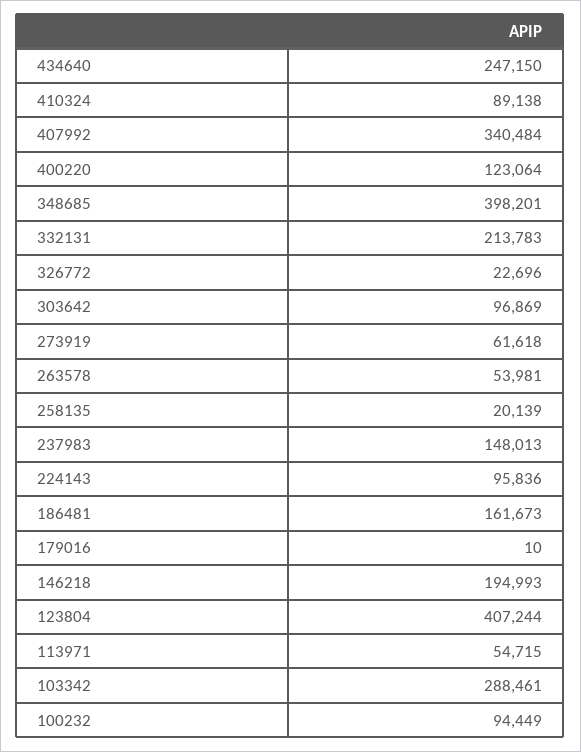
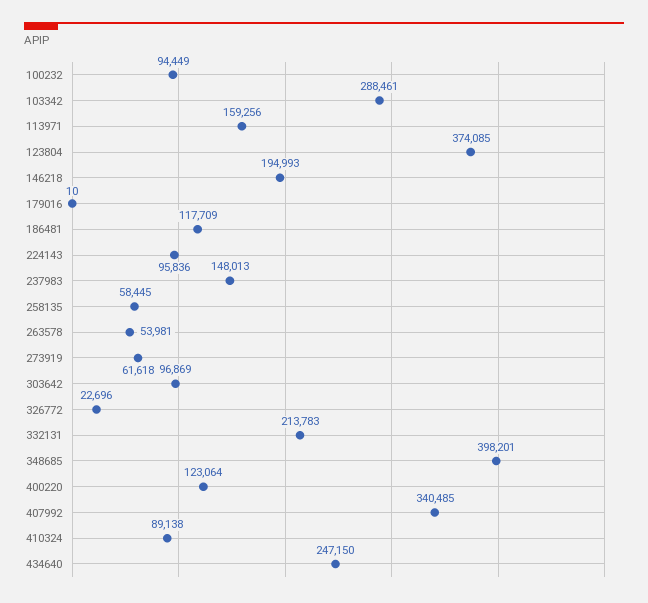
407992: 340484 -> 340485
258135: 20139 -> 58445
186481: 161673 -> 117709
123804: 407244 -> 374085
113971: 54715 -> 159256

